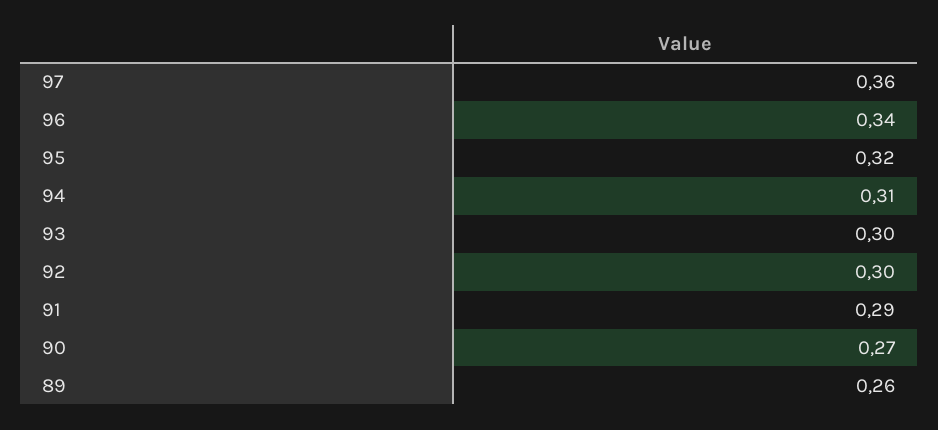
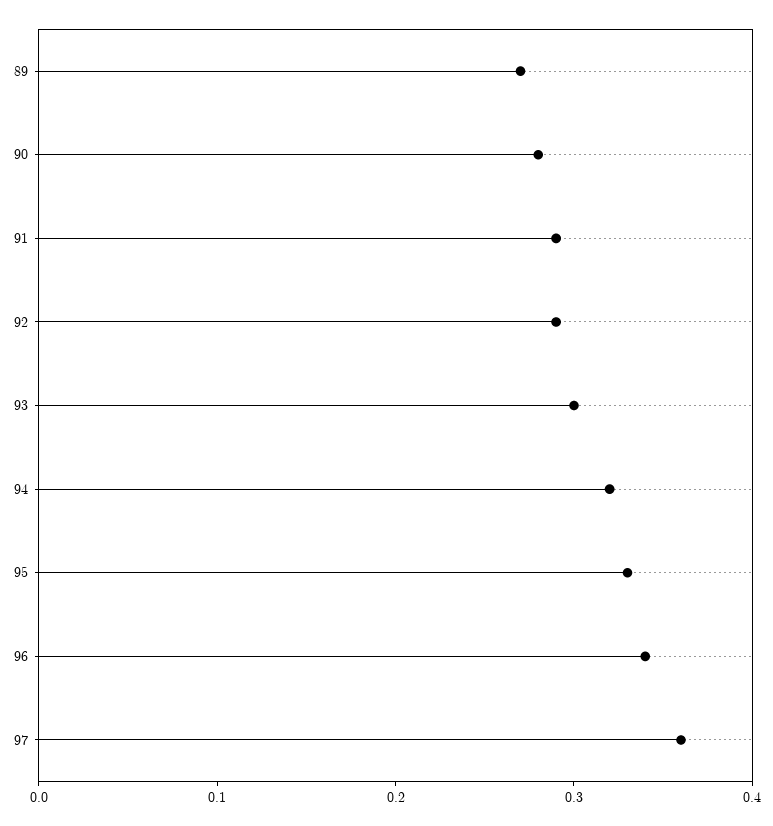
95: 0.32 -> 0.33
94: 0.31 -> 0.32
92: 0.3 -> 0.29
90: 0.27 -> 0.28
89: 0.26 -> 0.27

